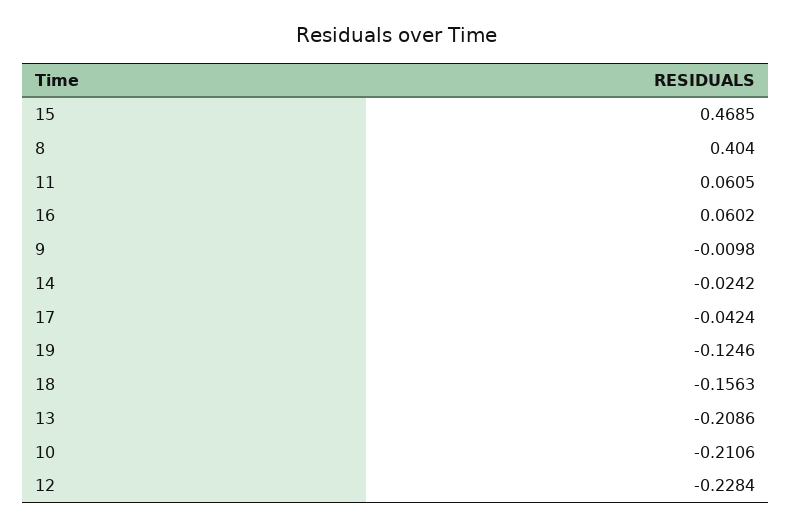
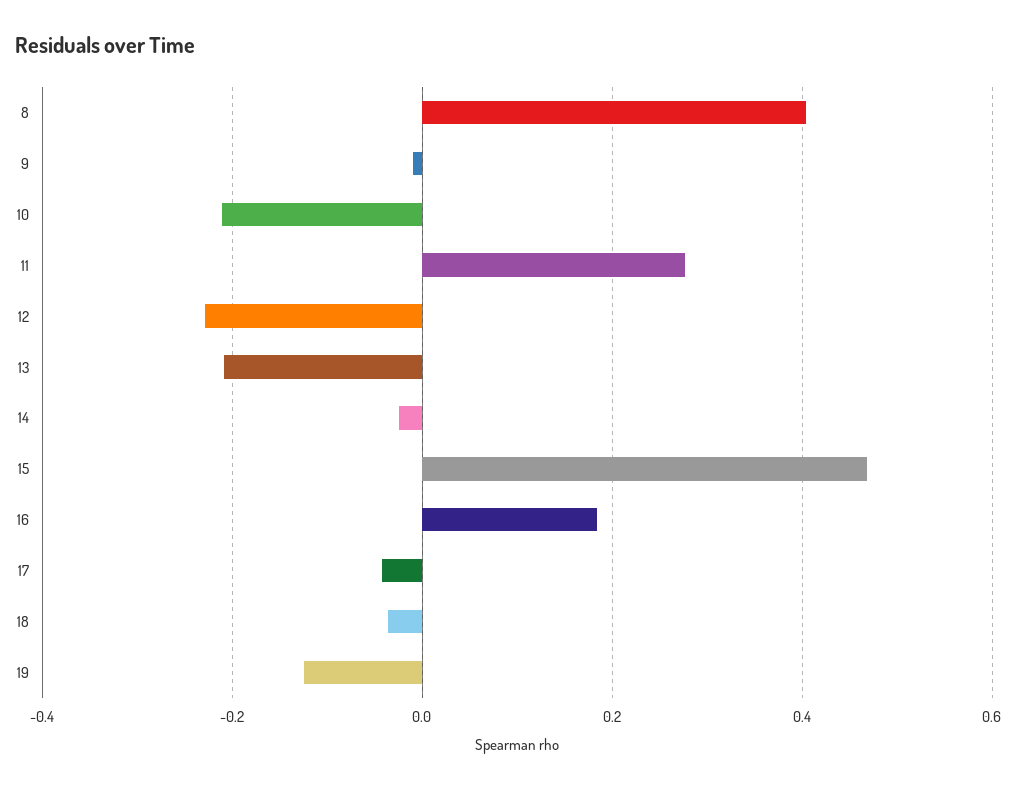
11: 0.0605 -> 0.28
16: 0.0602 -> 0.18
18: -0.1563 -> -0.04

